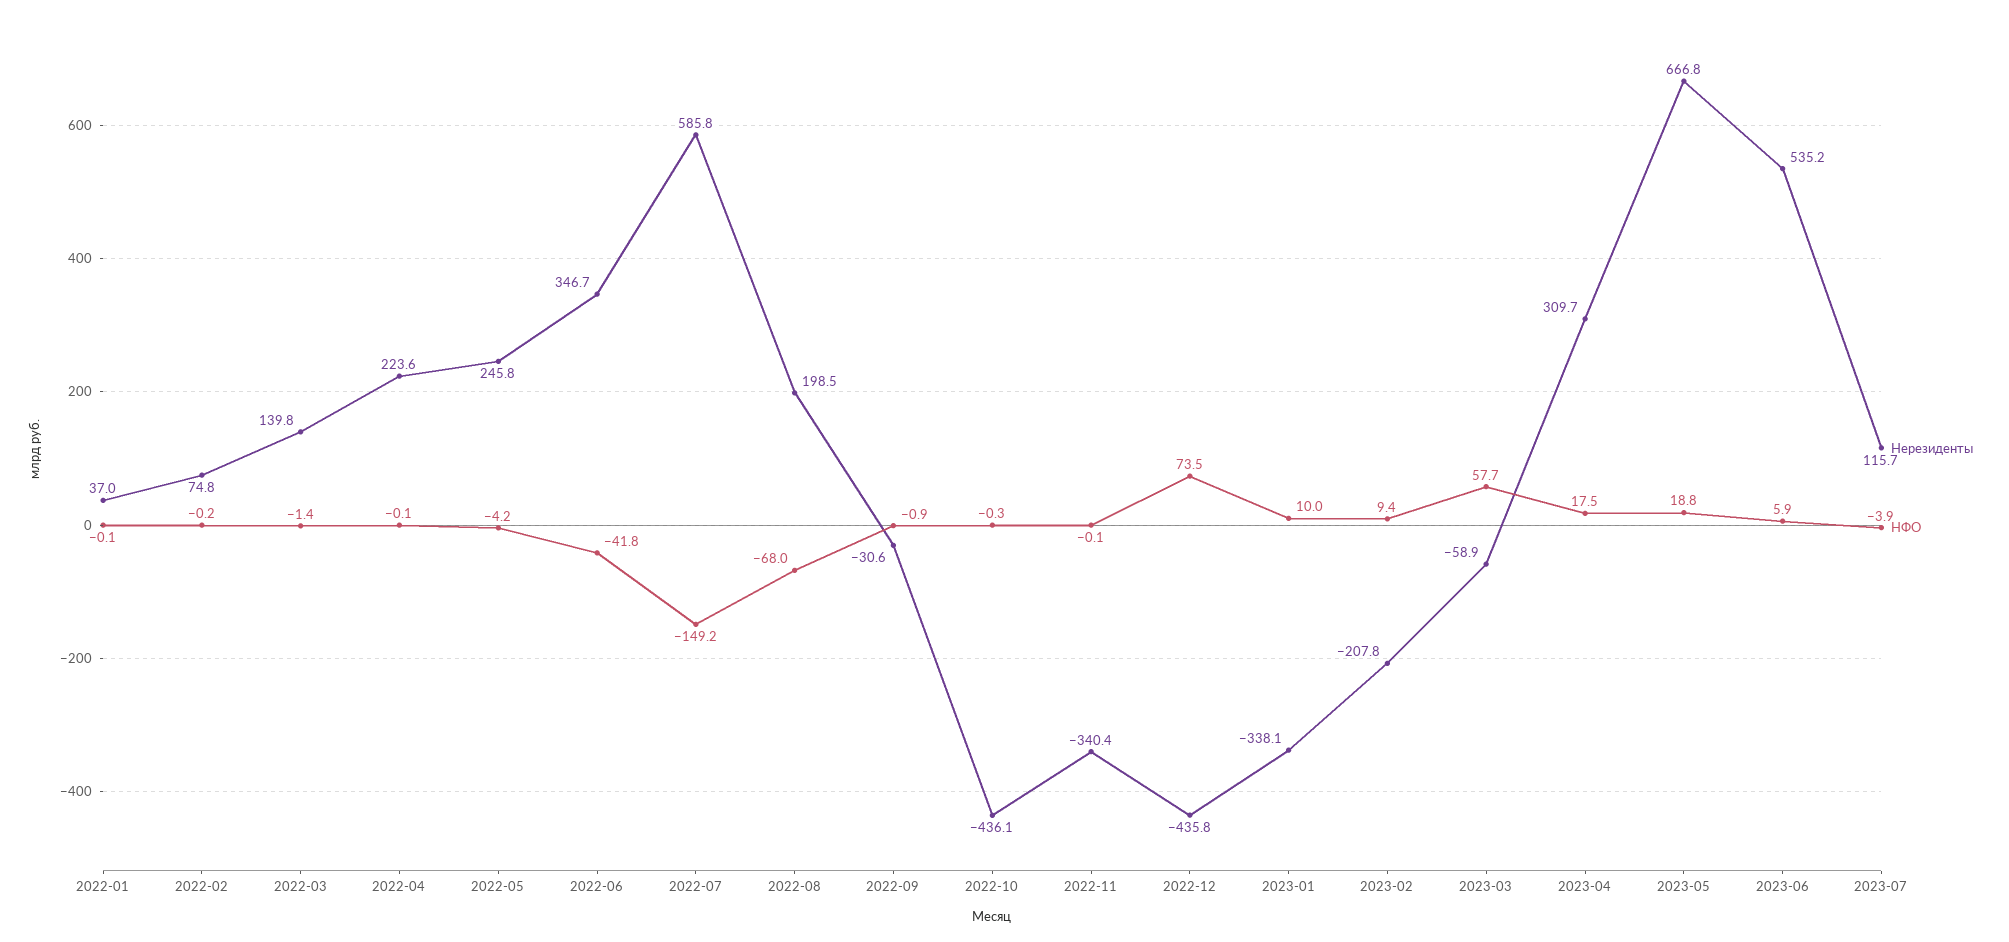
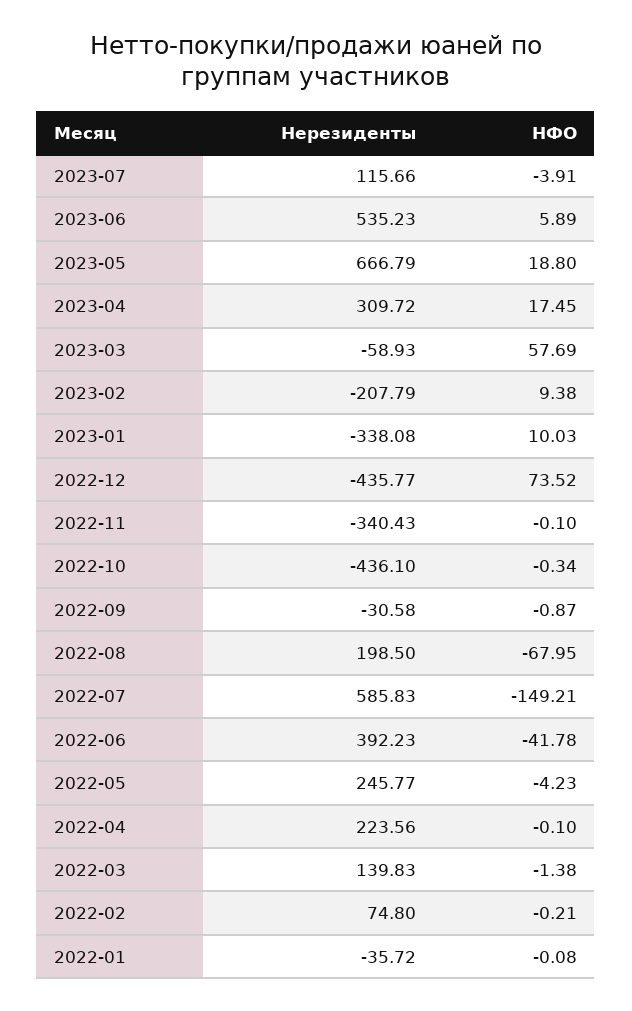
Нерезиденты, 2022-01: 37 -> -35.72
Нерезиденты, 2022-06: 346.7 -> 392.23

